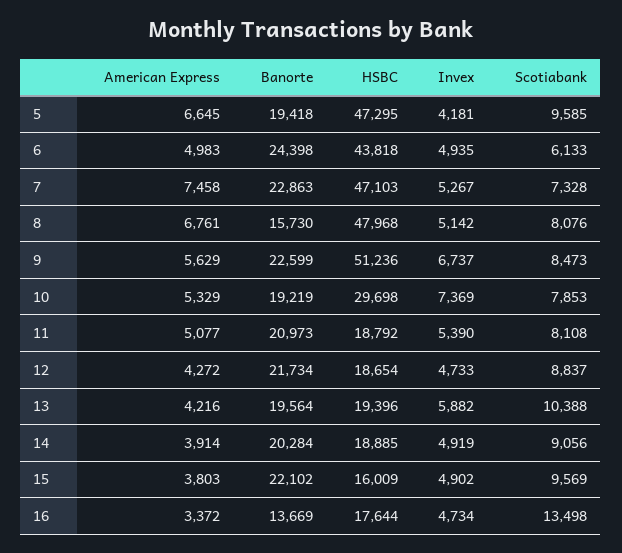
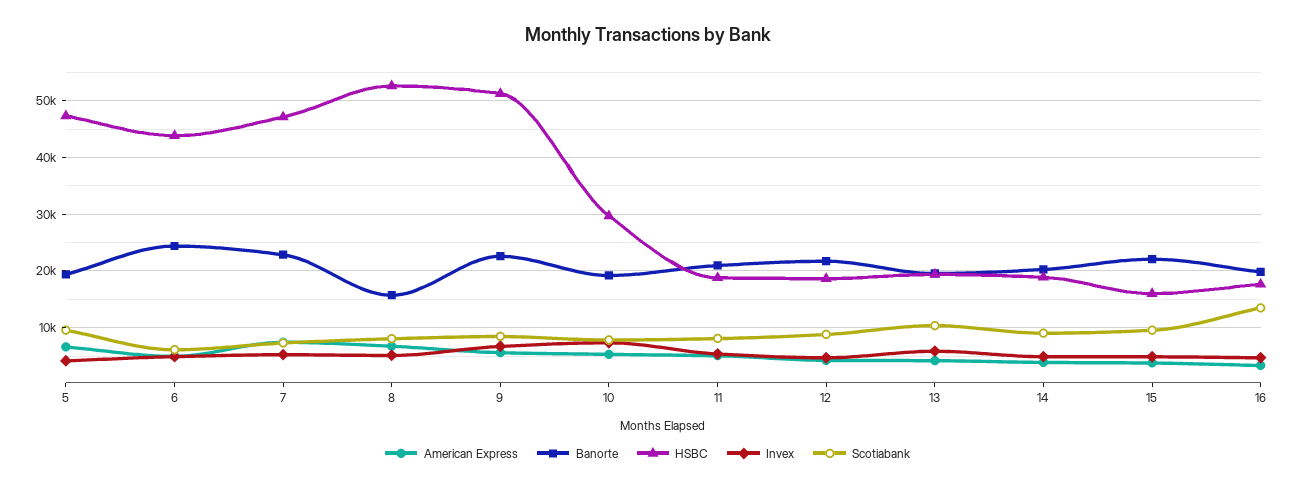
HSBC, 8: 47968 -> 52000
Banorte, 16: 13669 -> 20000

